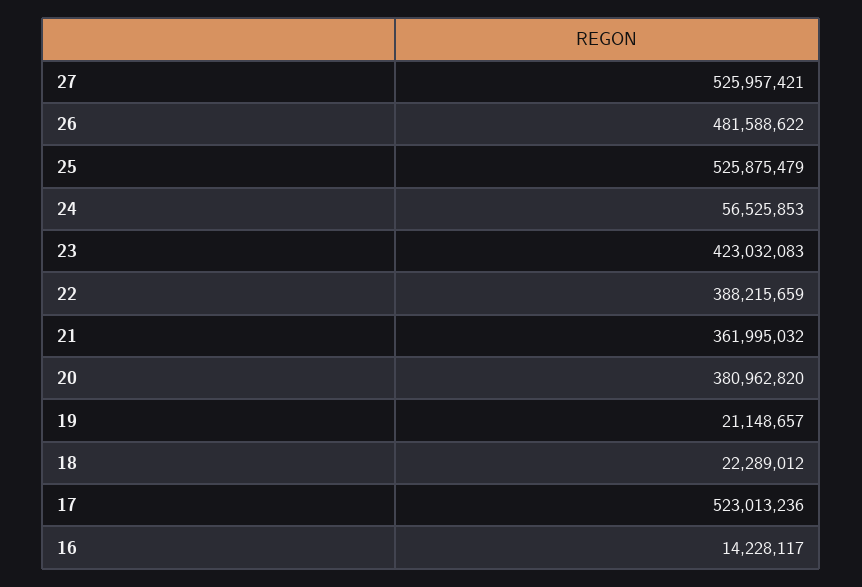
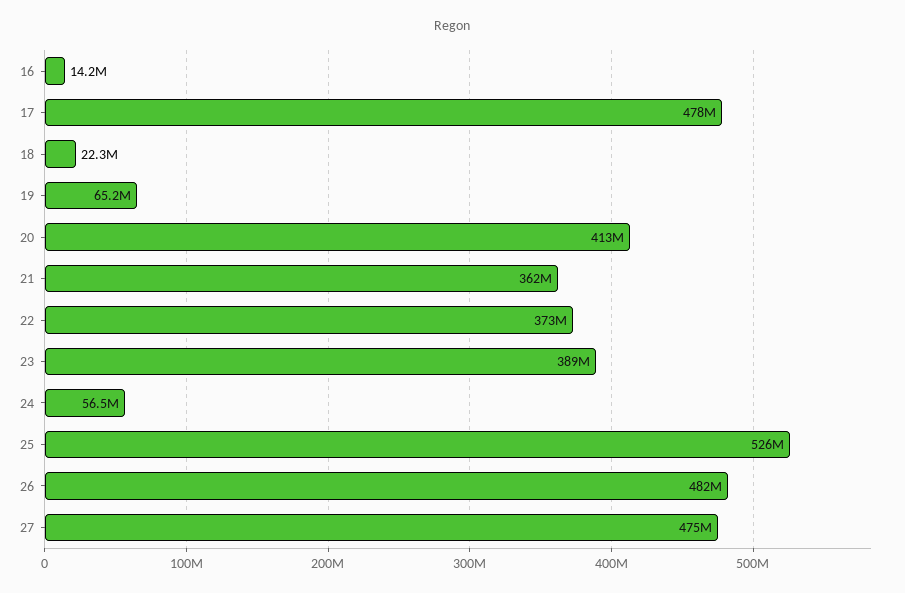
27: 525957421 -> 475000000
23: 423032083 -> 389000000
22: 388215659 -> 373000000
20: 380962820 -> 413000000
19: 21148657 -> 65200000
17: 523013236 -> 478000000

